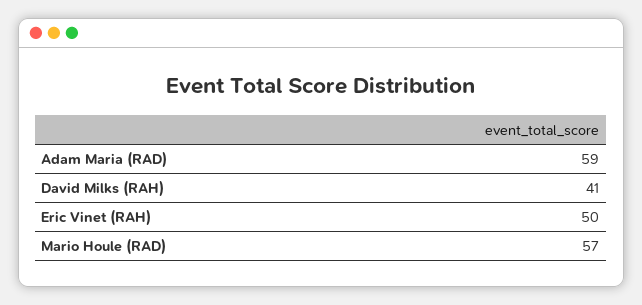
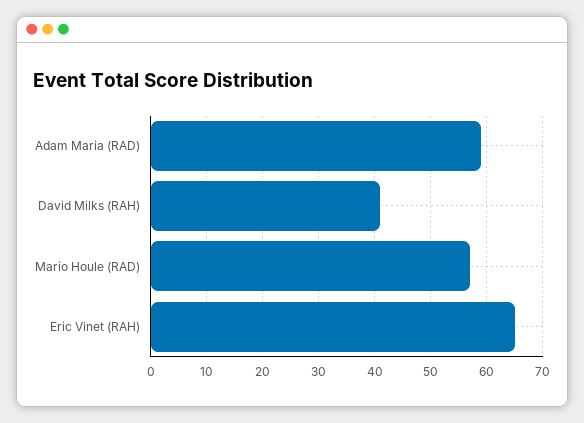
Eric Vinet (RAH): 50 -> 65

